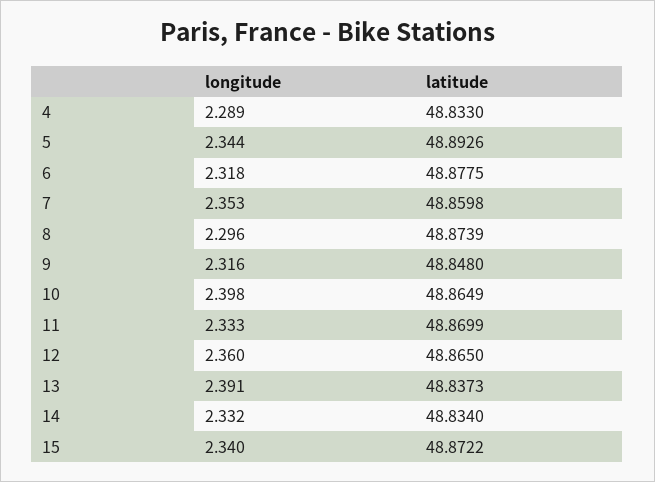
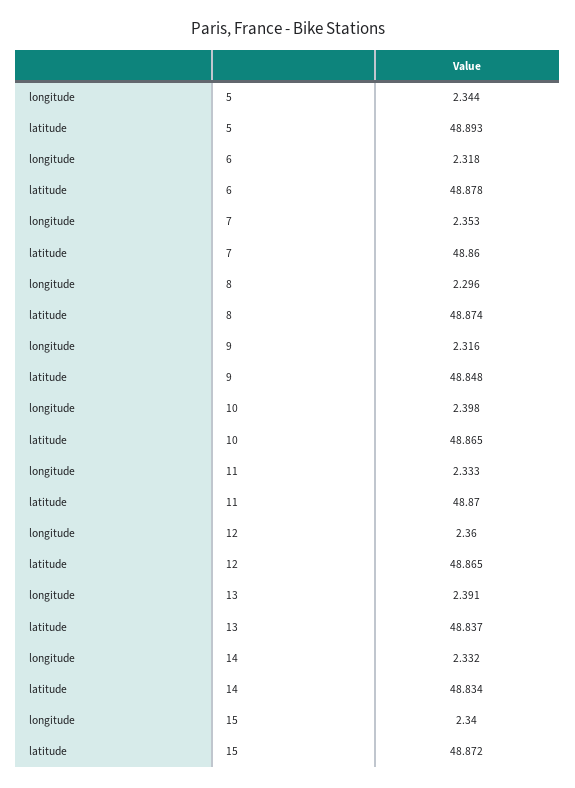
longitude, 4: 2.289 -> none
latitude, 4: 48.833 -> none

